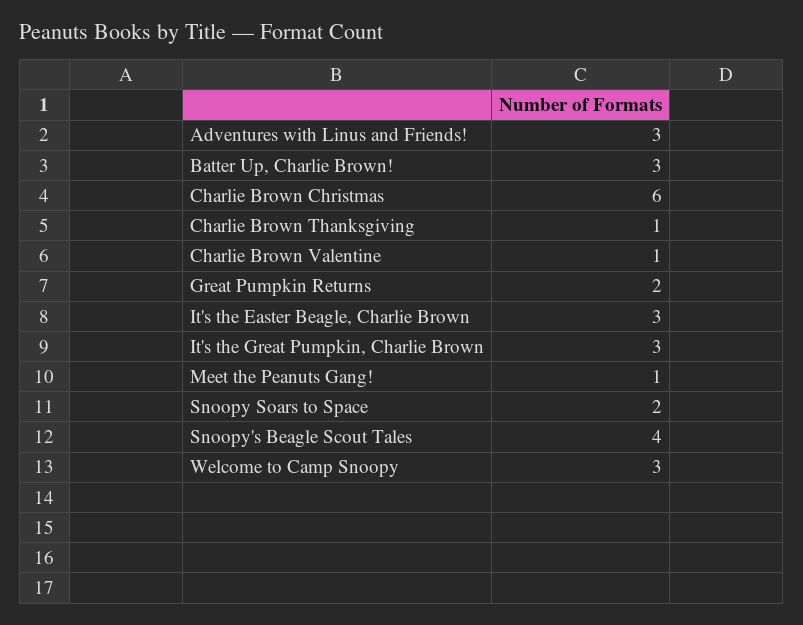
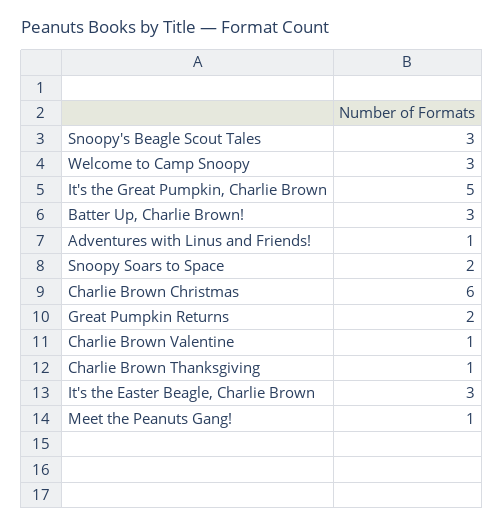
Adventures with Linus and Friends!: 3 -> 1
It's the Great Pumpkin, Charlie Brown: 3 -> 5
Snoopy's Beagle Scout Tales: 4 -> 3

